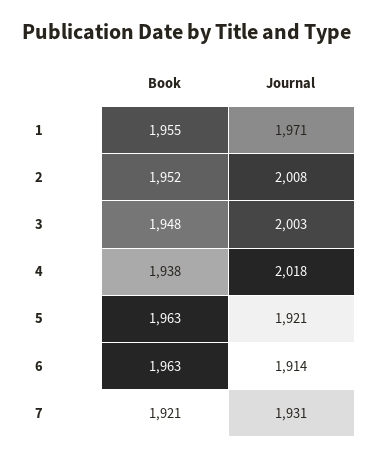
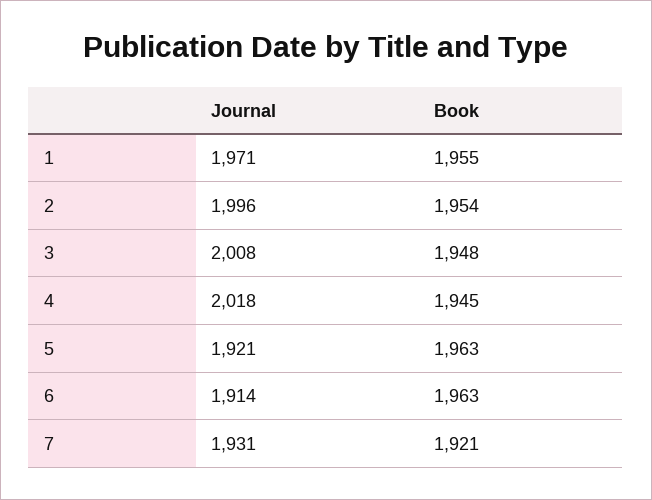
Book, 2: 1952 -> 1954
Journal, 2: 2008 -> 1996
Journal, 3: 2003 -> 2008
Book, 4: 1938 -> 1945

